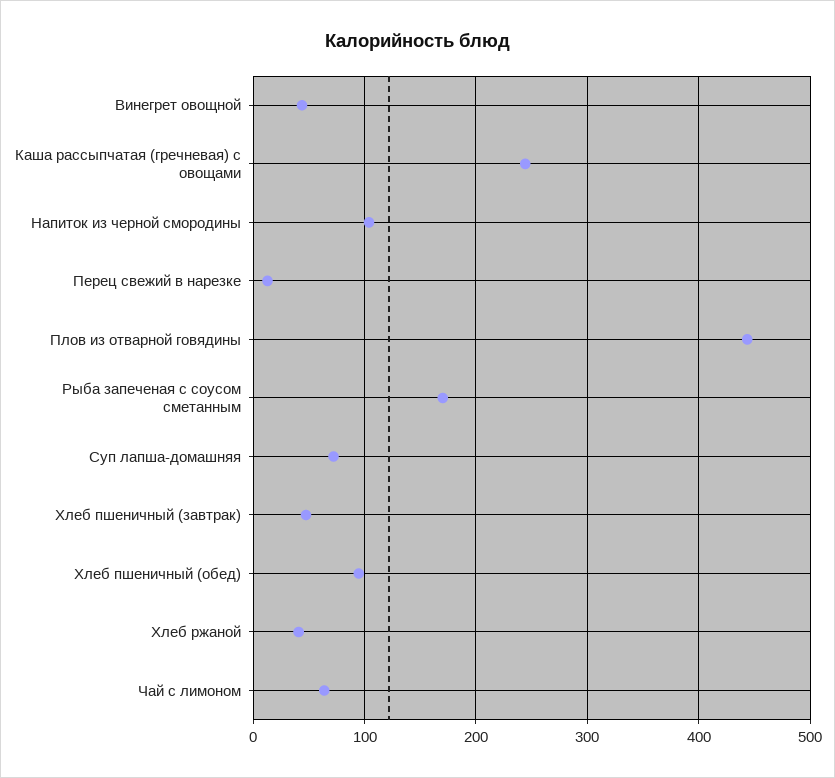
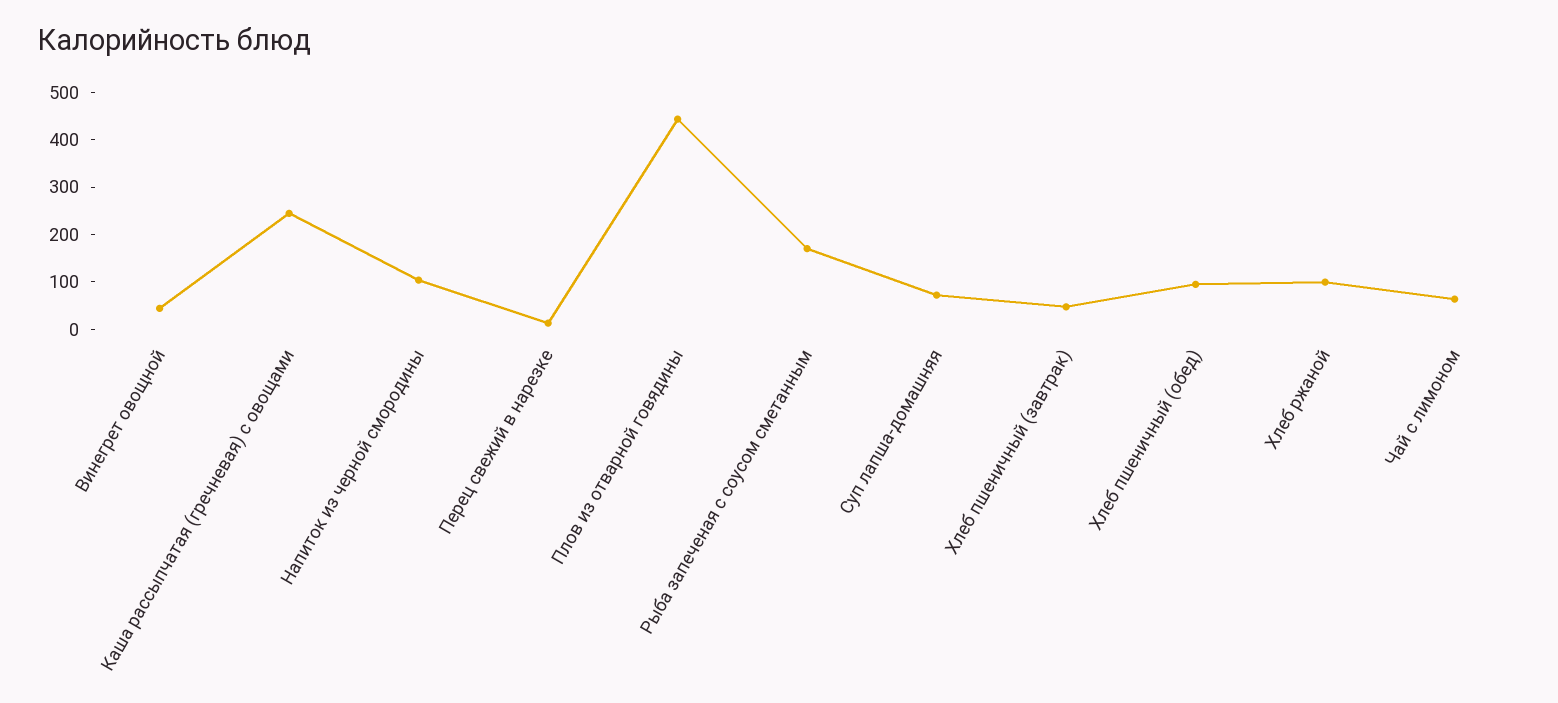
Хлеб ржаной: 40 -> 100

